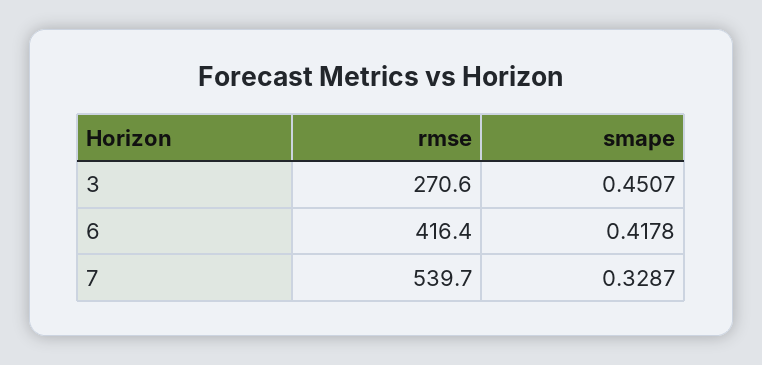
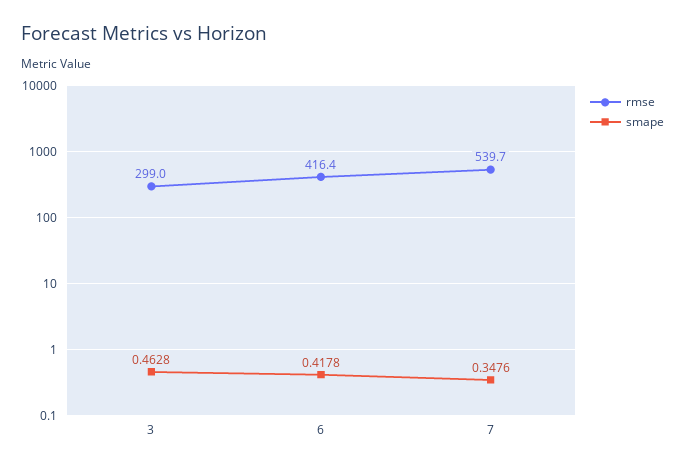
rmse, 3: 270.6 -> 299
smape, 3: 0.4507 -> 0.4628
smape, 7: 0.3287 -> 0.3476

